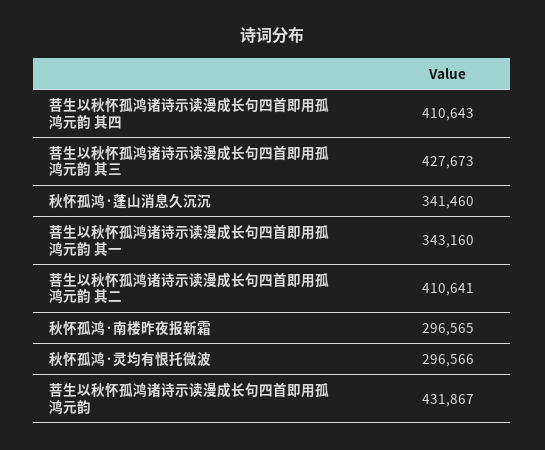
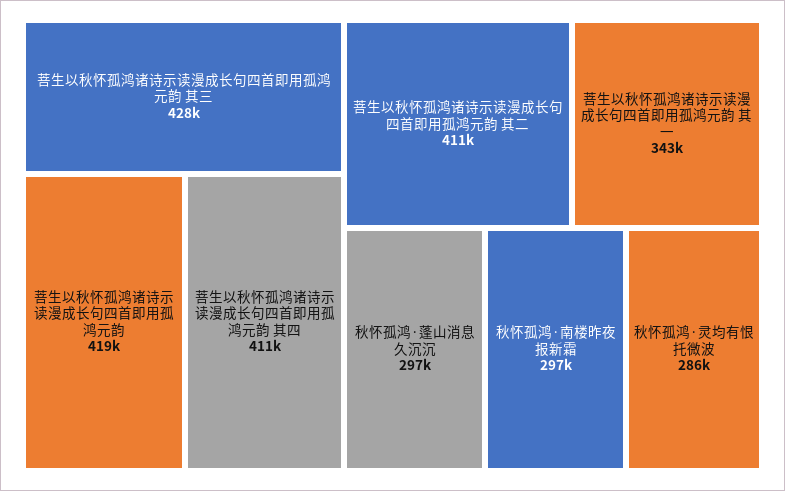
秋怀孤鸿·蓬山消息久沉沉: 341460 -> 297000
秋怀孤鸿·灵均有恨托微波: 296566 -> 286000
菩生以秋怀孤鸿诸诗示读漫成长句四首即用孤鸿元韵: 431867 -> 419000

